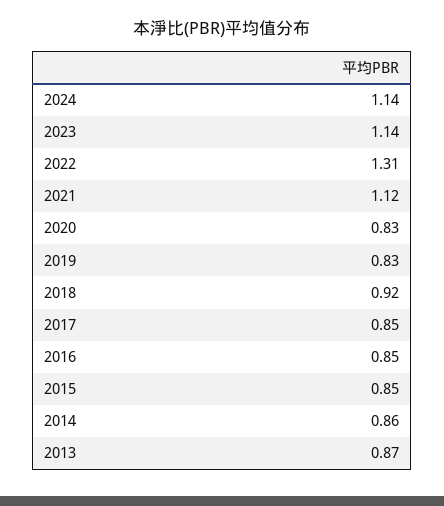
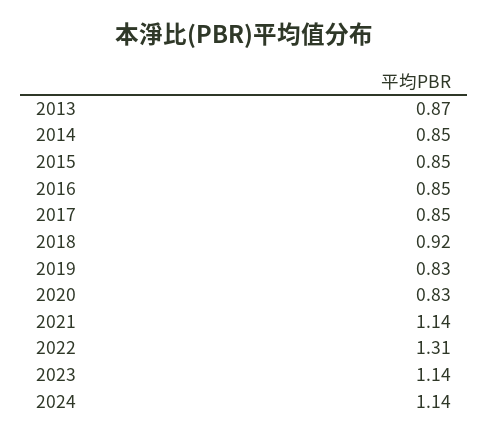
2021: 1.12 -> 1.14
2014: 0.86 -> 0.85

